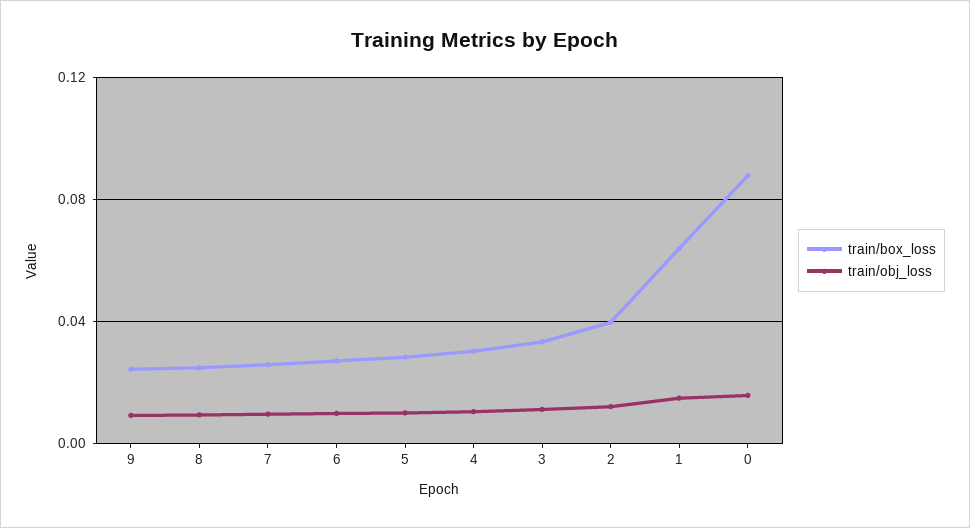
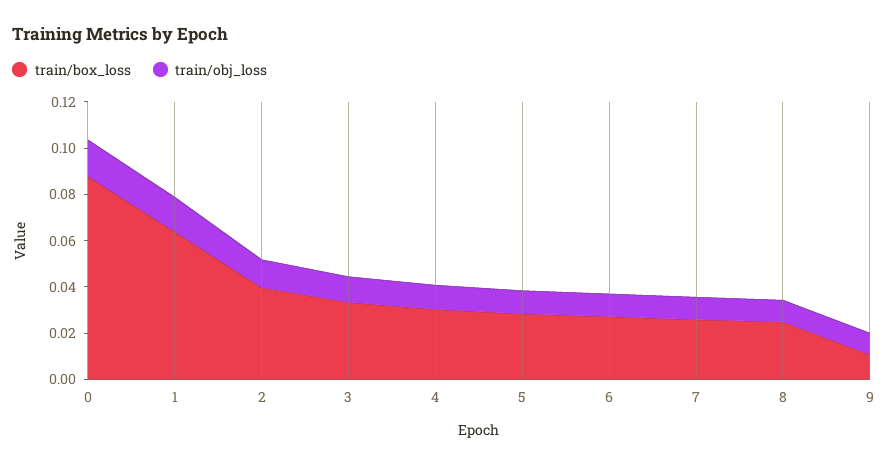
train/box_loss, 9: 0.025 -> 0.01

